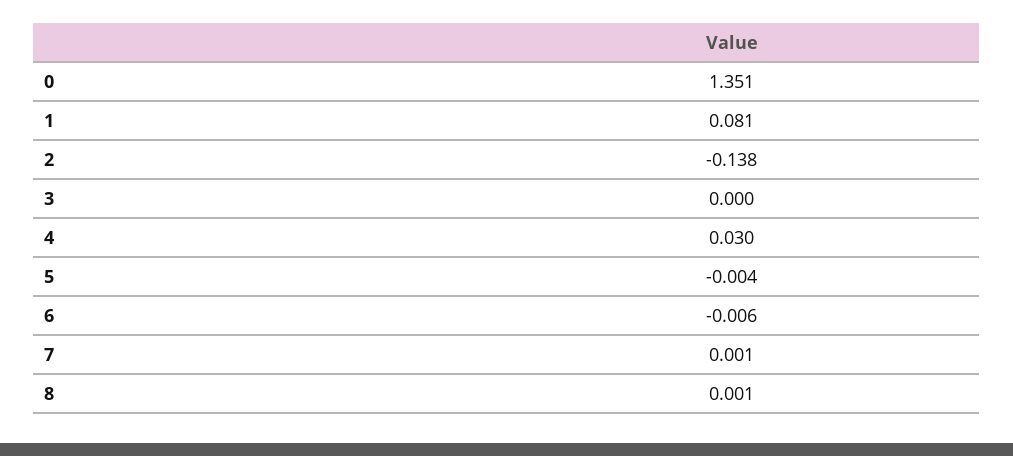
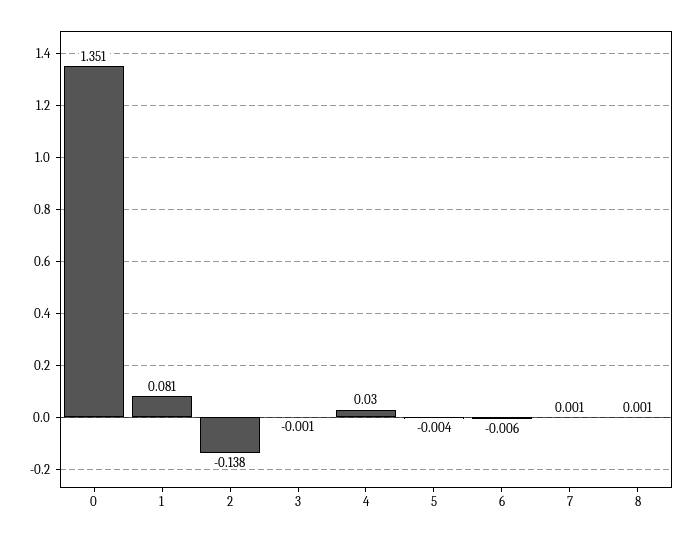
3: 0 -> -0.001

